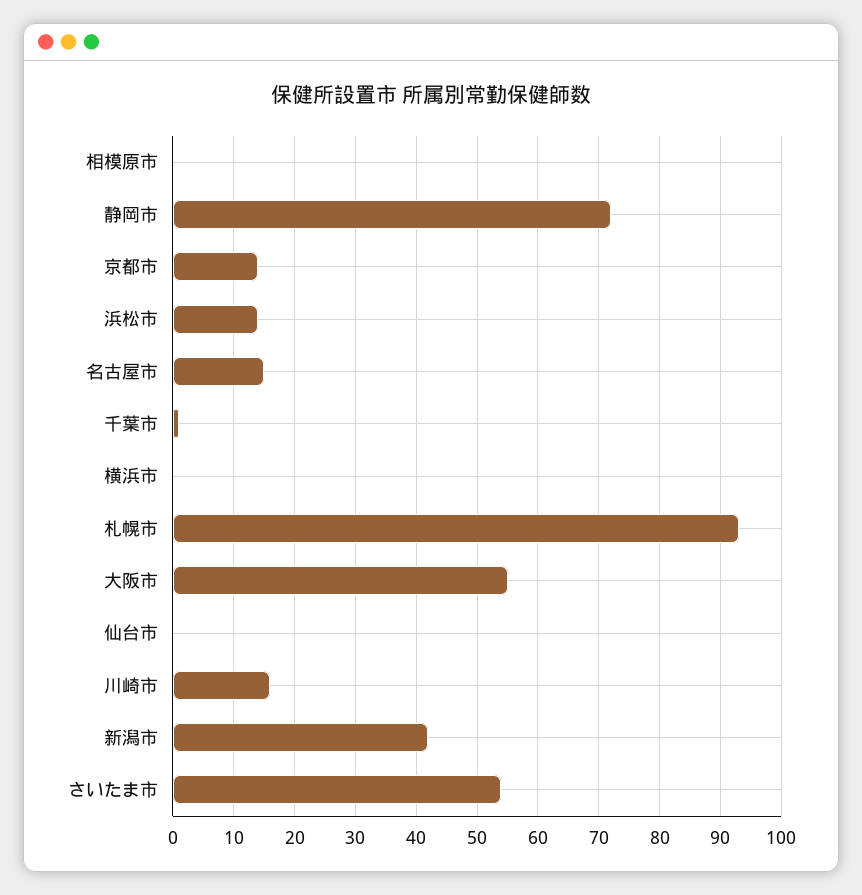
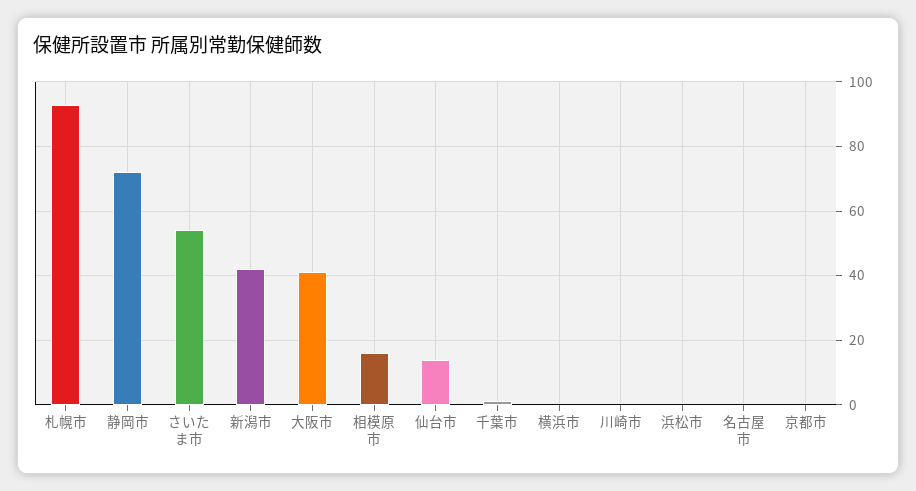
相模原市: 0 -> 15
京都市: 14 -> 0
浜松市: 14 -> 0
名古屋市: 15 -> 0
大阪市: 55 -> 40
仙台市: 0 -> 15
川崎市: 16 -> 0

